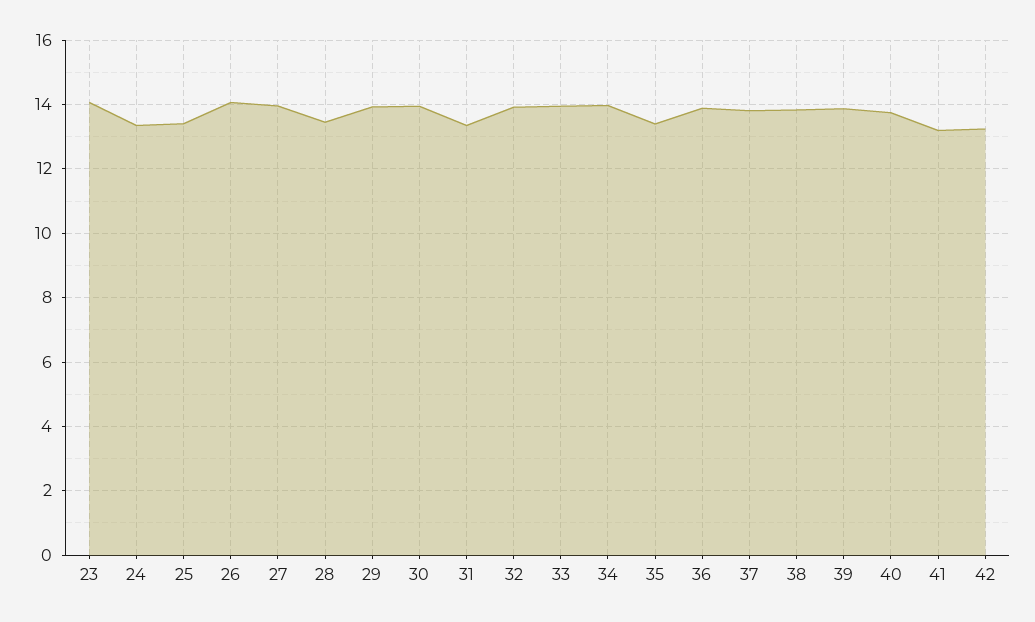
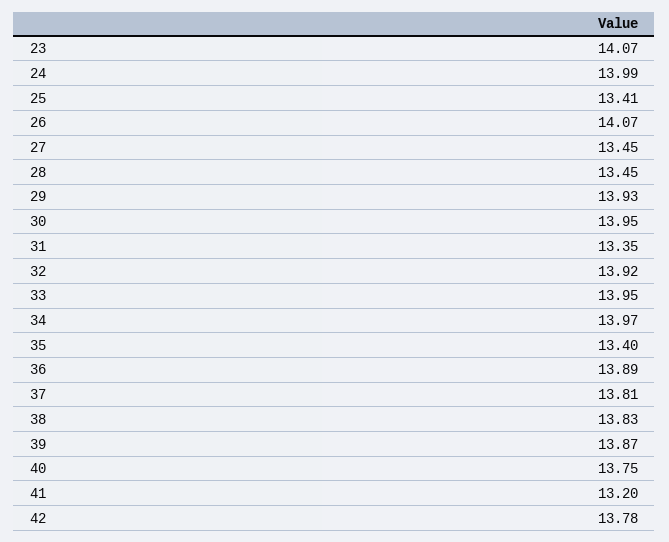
24: 13.4 -> 13.99
27: 14 -> 13.45
42: 13.2 -> 13.78

